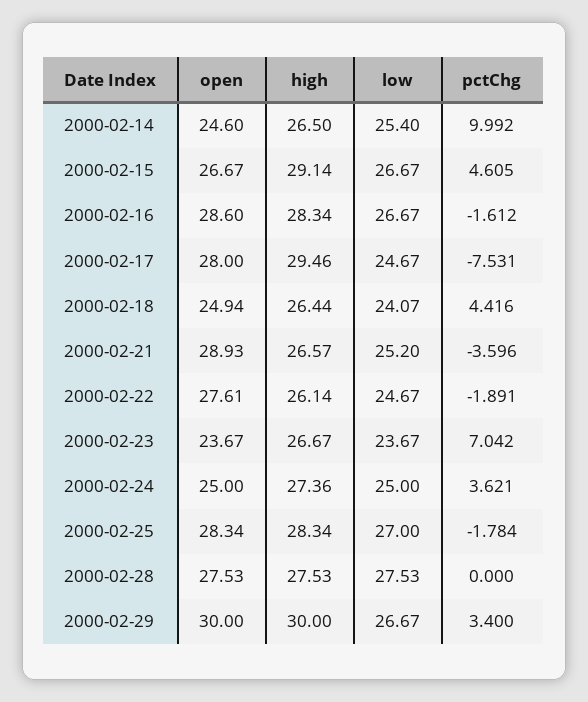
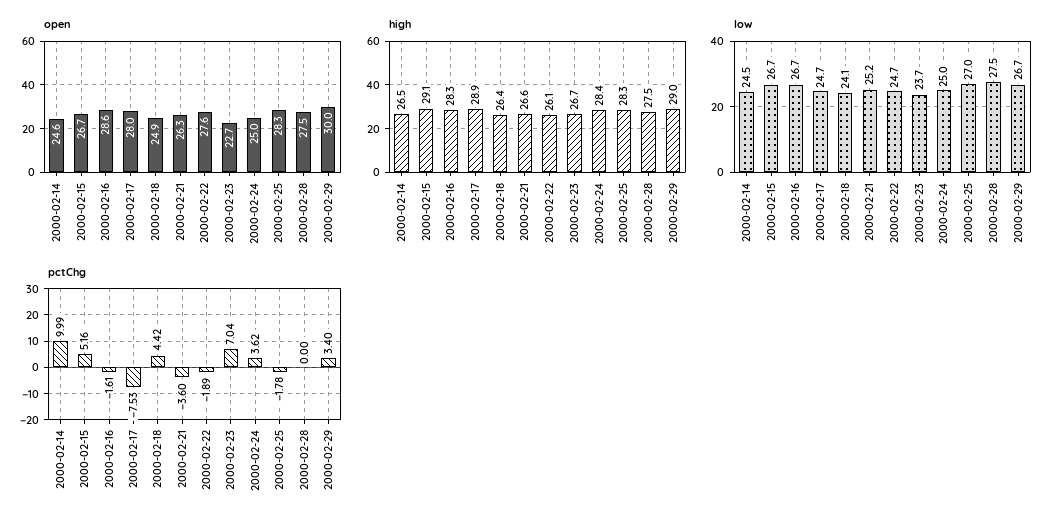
low, 2000-02-14: 25.4 -> 24.5
pctChg, 2000-02-15: 4.605 -> 5.16
high, 2000-02-17: 29.46 -> 28.9
open, 2000-02-21: 28.93 -> 26.3
open, 2000-02-23: 23.67 -> 22.7
high, 2000-02-24: 27.36 -> 28.4
high, 2000-02-29: 30 -> 29

